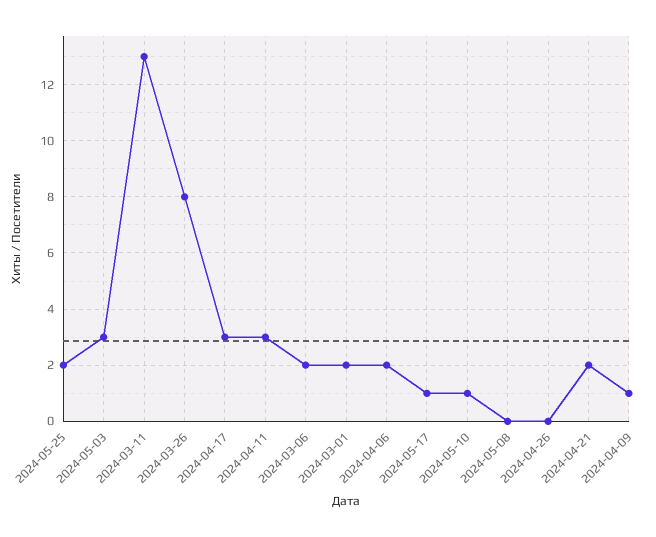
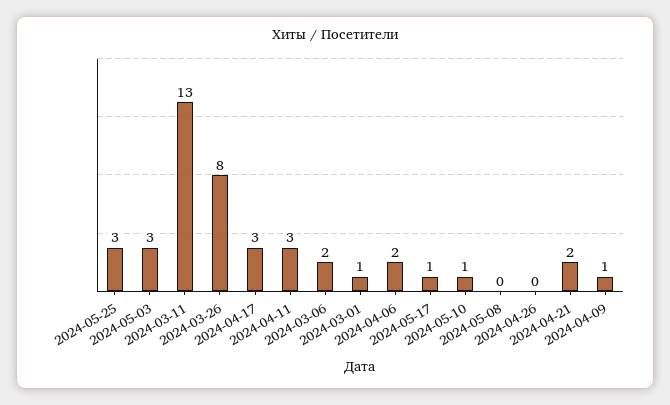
2024-05-25: 2 -> 3
2024-03-01: 2 -> 1

